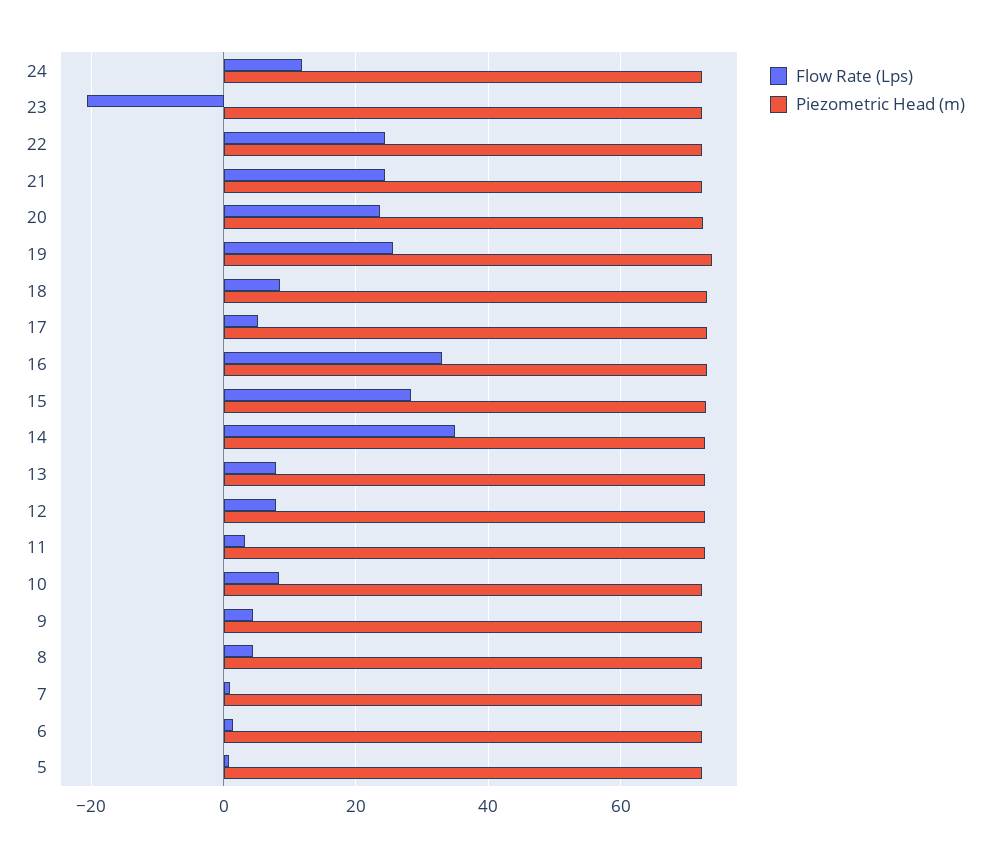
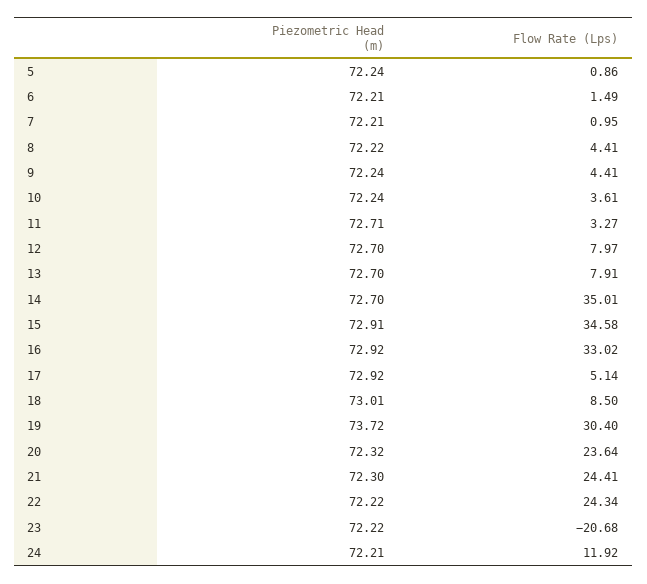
Flow Rate (Lps), 19: 26 -> 30.4
Flow Rate (Lps), 15: 28 -> 34.58
Flow Rate (Lps), 10: 8 -> 3.61

